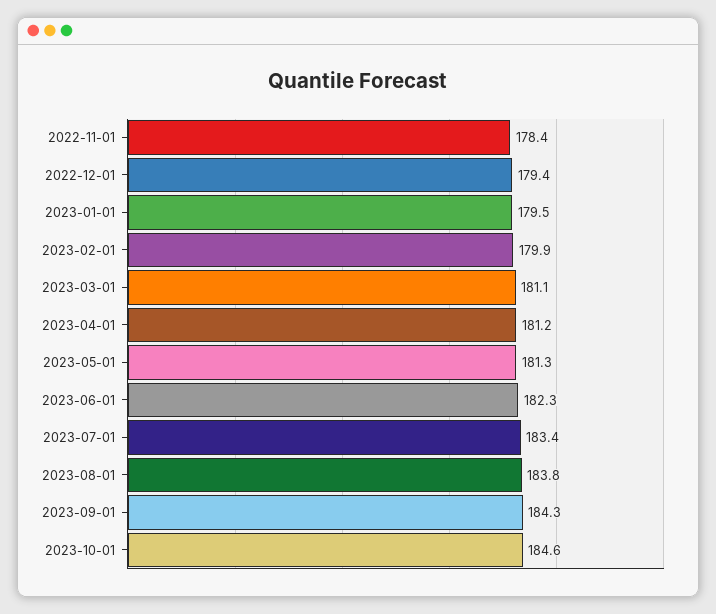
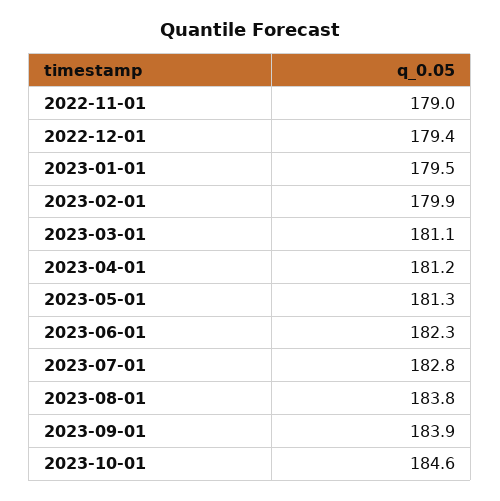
2022-11-01: 178.4 -> 179
2023-07-01: 183.4 -> 182.8
2023-09-01: 184.3 -> 183.9

